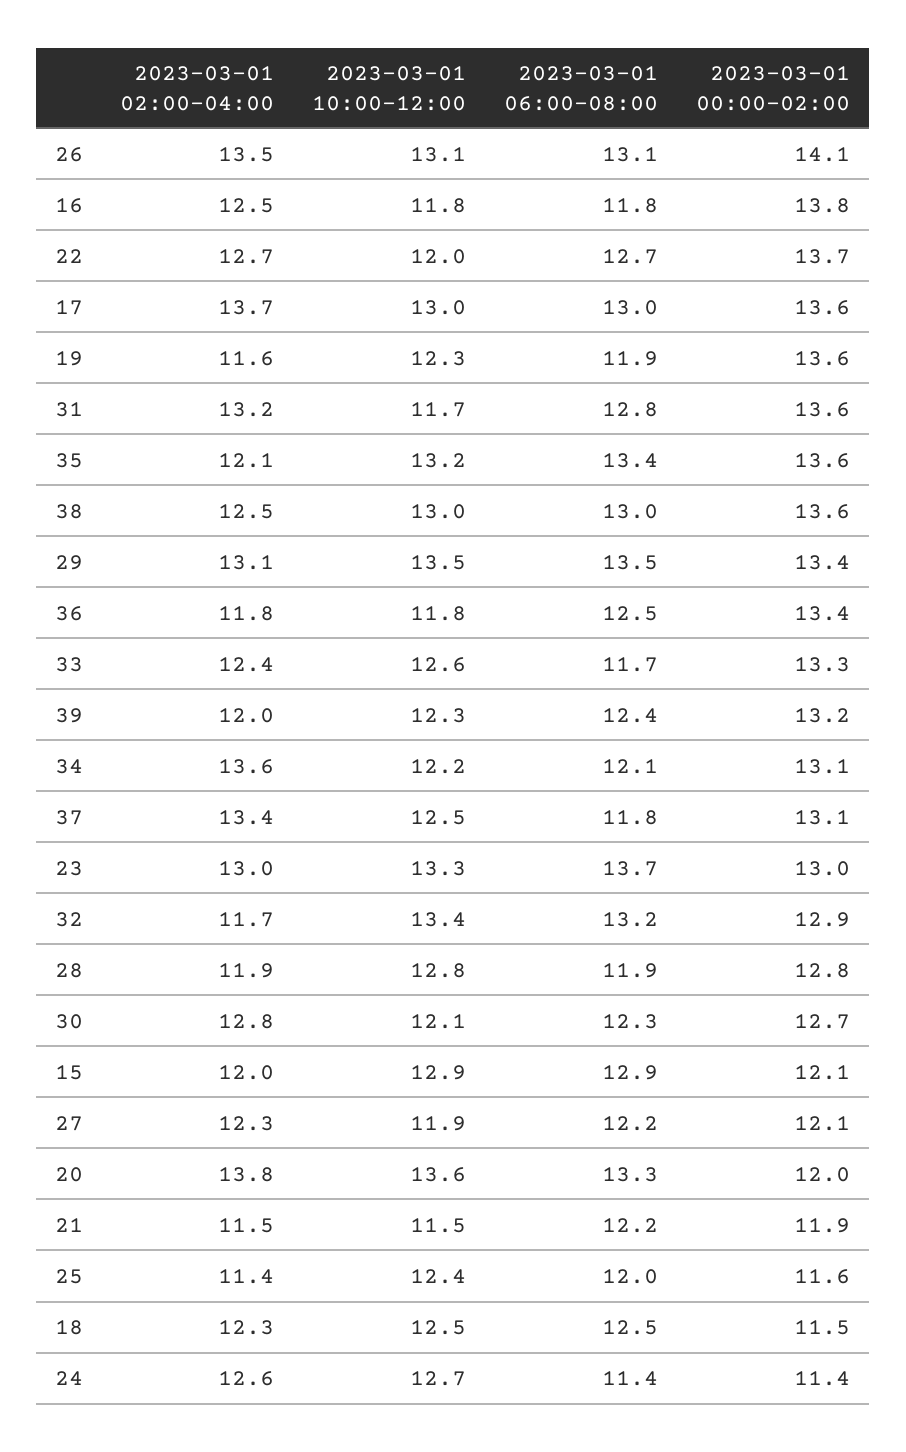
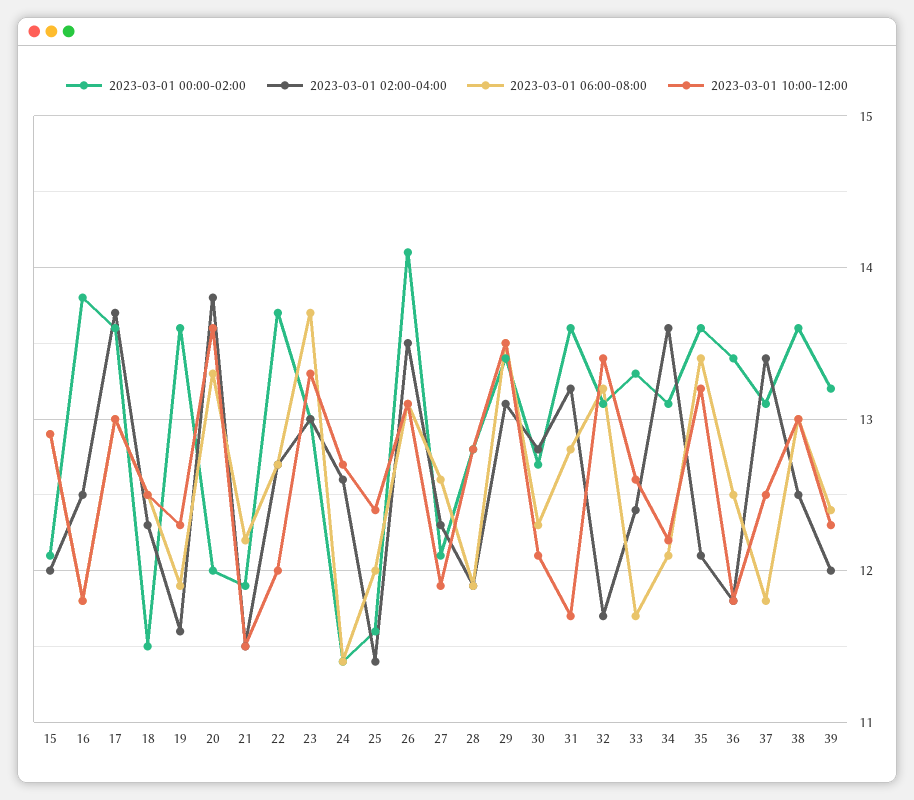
2023-03-01 00:00-02:00, 32: 12.9 -> 13.1
2023-03-01 06:00-08:00, 27: 12.2 -> 12.6

